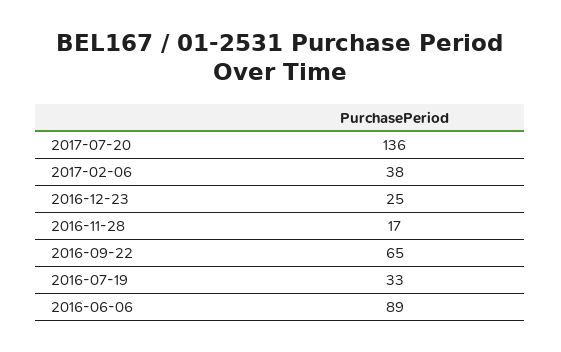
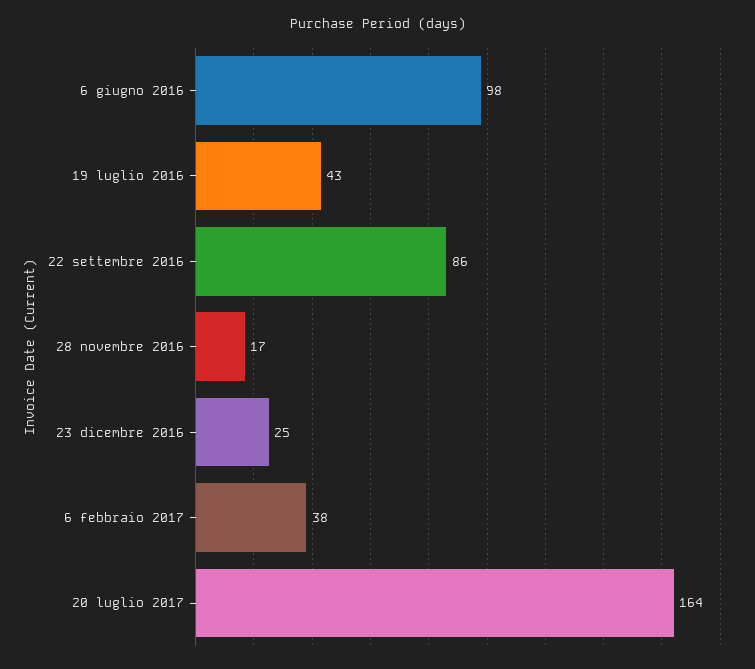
2017-07-20: 136 -> 164
2016-09-22: 65 -> 86
2016-07-19: 33 -> 43
2016-06-06: 89 -> 98

